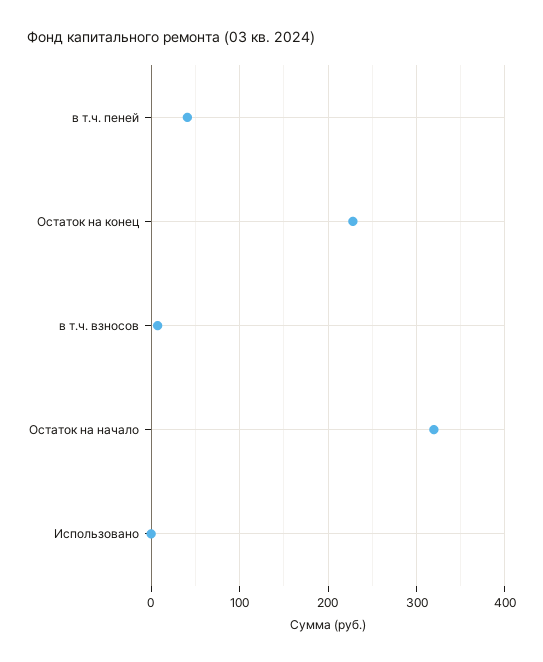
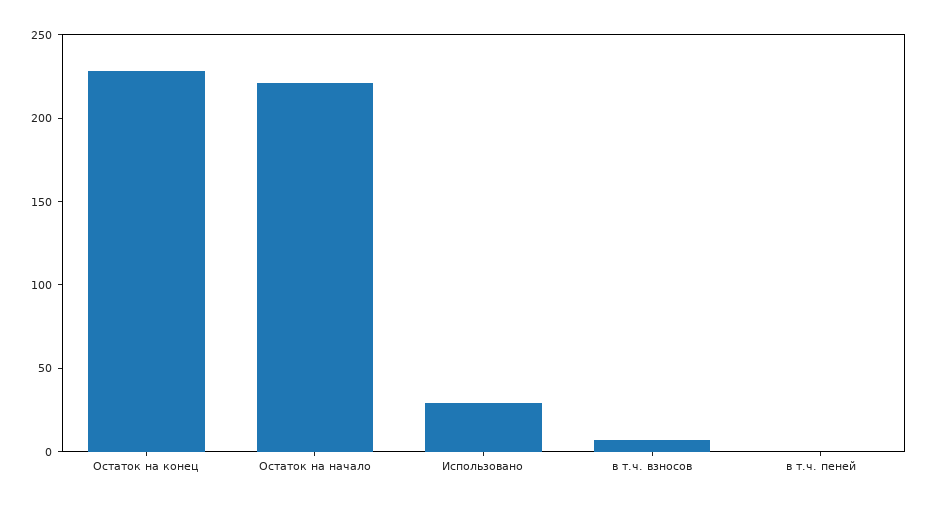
в т.ч. пеней: 40 -> 0
Остаток на начало: 320 -> 220
Использовано: 0 -> 30

